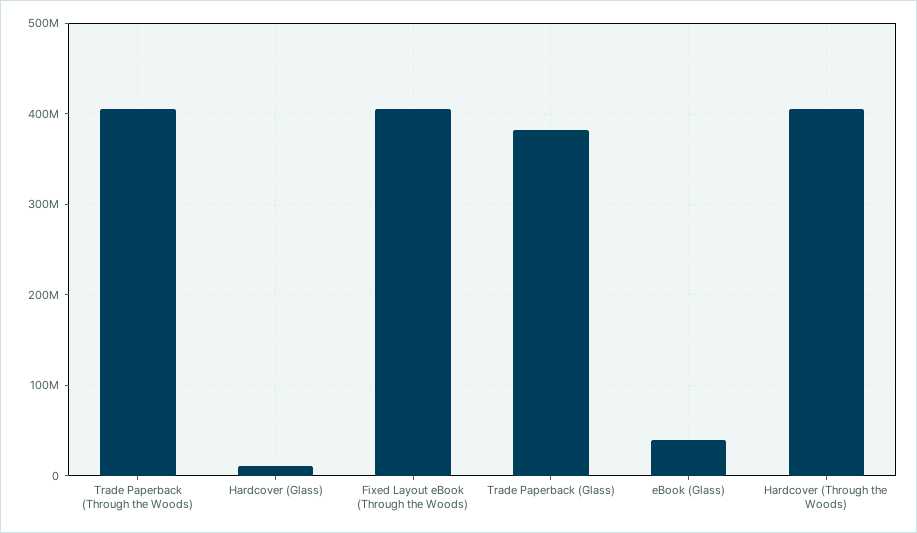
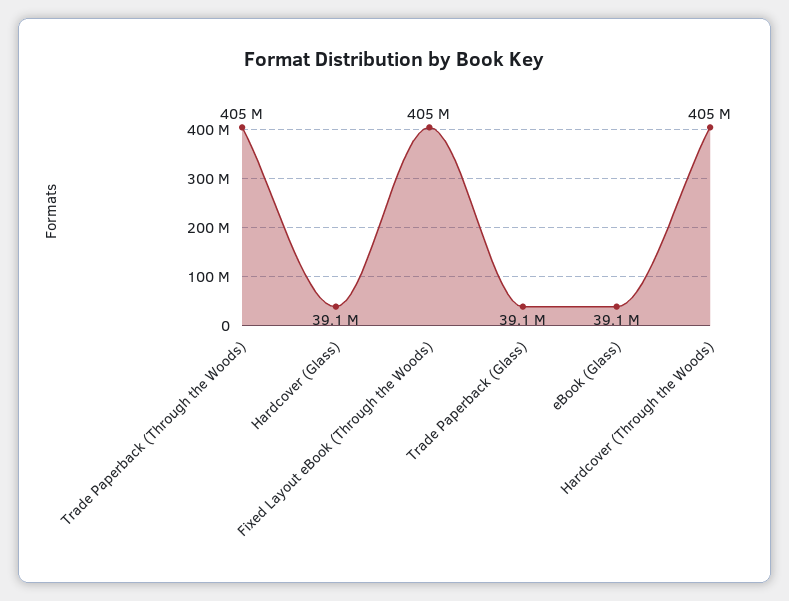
Hardcover (Glass): 10000000 -> 39100000
Trade Paperback (Glass): 380000000 -> 39100000

